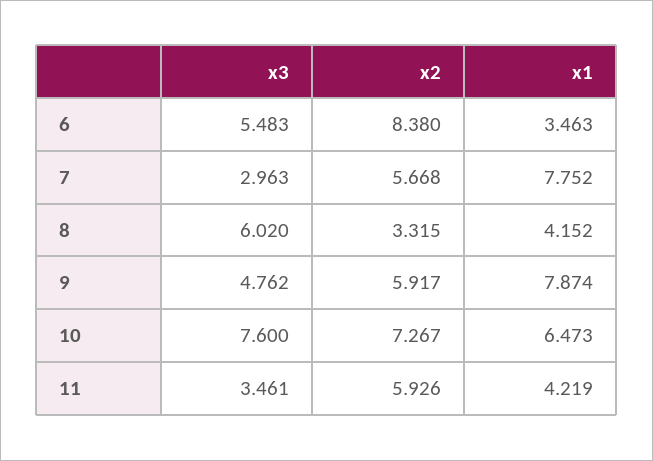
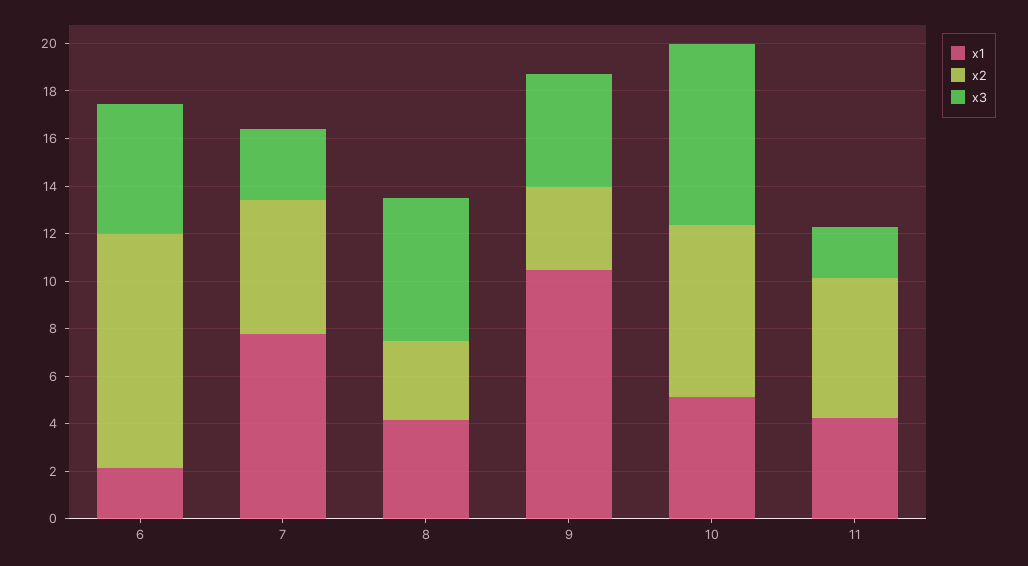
x2, 6: 8.38 -> 10
x1, 6: 3.463 -> 2
x2, 9: 5.917 -> 3.5
x1, 9: 7.874 -> 10.5
x1, 10: 6.473 -> 5
x3, 11: 3.461 -> 2

